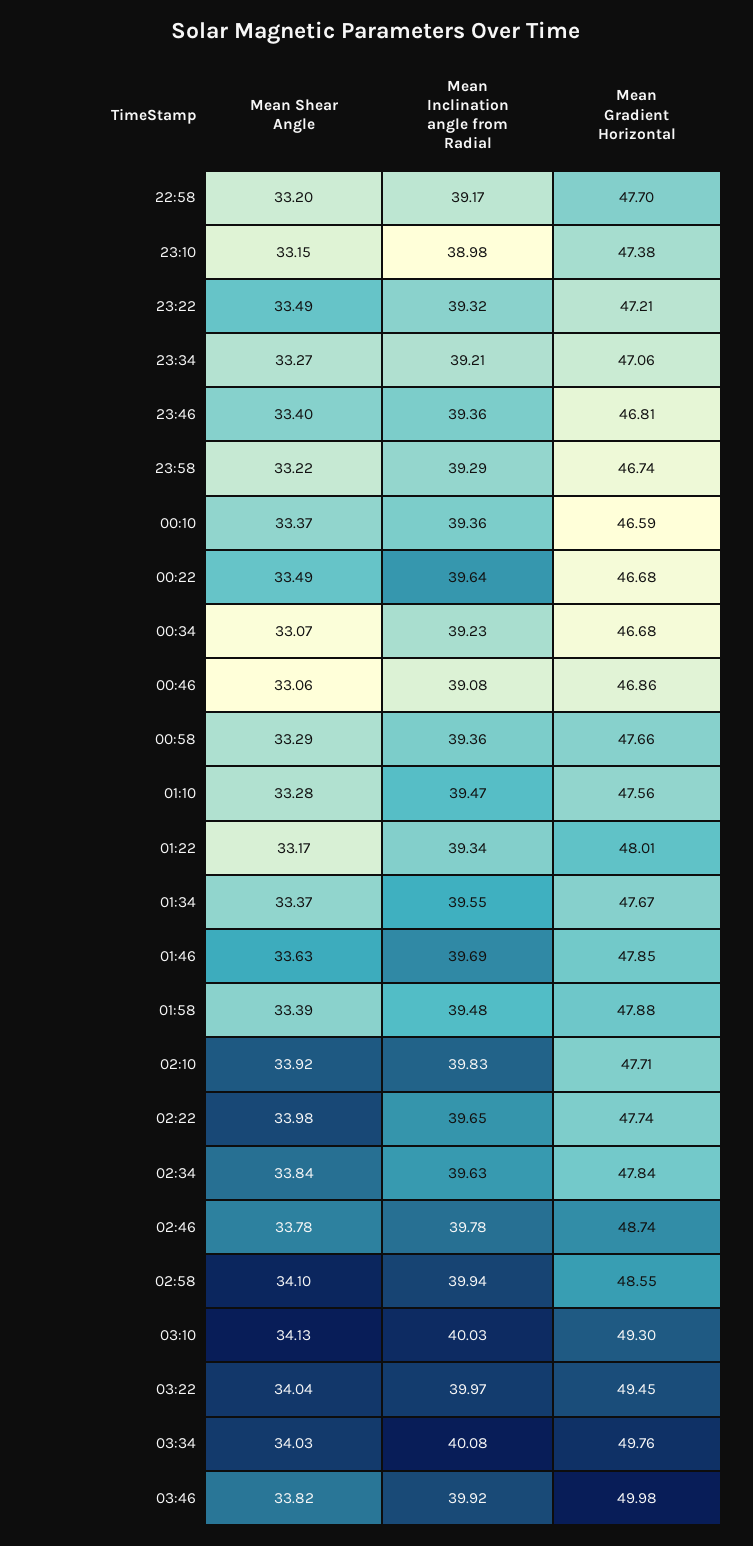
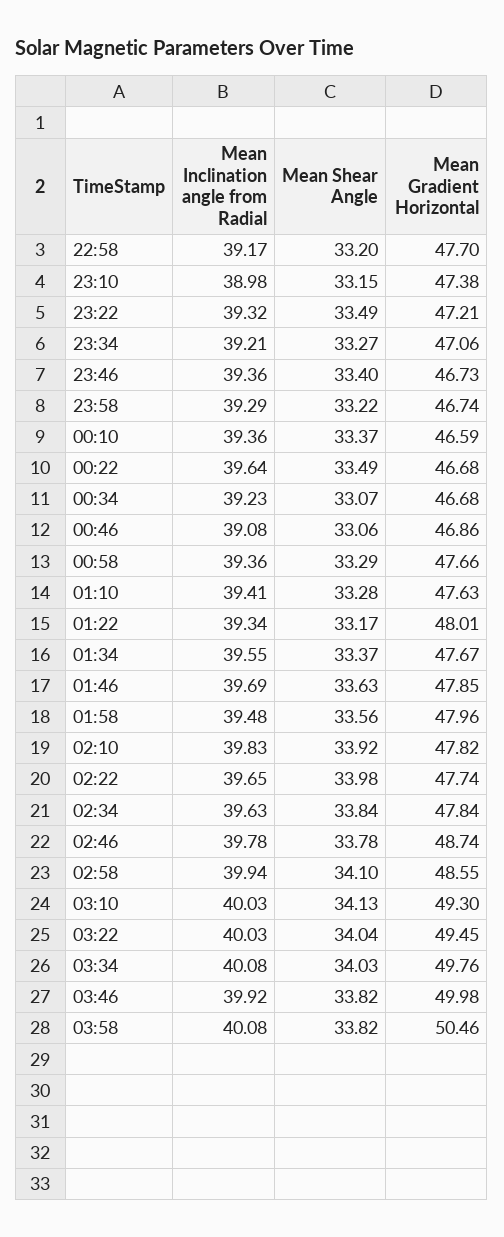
Mean Gradient Horizontal, 23:46: 46.81 -> 46.73
Mean Inclination angle from Radial, 01:10: 39.47 -> 39.41
Mean Gradient Horizontal, 01:10: 47.56 -> 47.63
Mean Shear Angle, 01:58: 33.39 -> 33.56
Mean Gradient Horizontal, 01:58: 47.88 -> 47.96
Mean Gradient Horizontal, 02:10: 47.71 -> 47.82
Mean Inclination angle from Radial, 03:22: 39.97 -> 40.03
Mean Inclination angle from Radial, 03:58: none -> 40.08
Mean Shear Angle, 03:58: none -> 33.82
Mean Gradient Horizontal, 03:58: none -> 50.46

